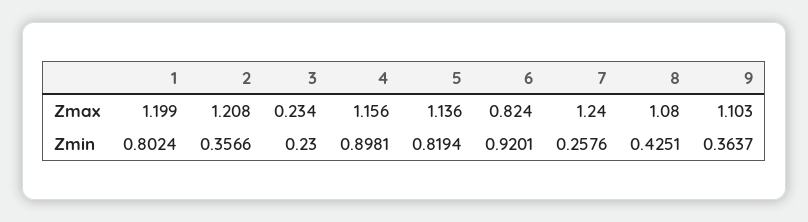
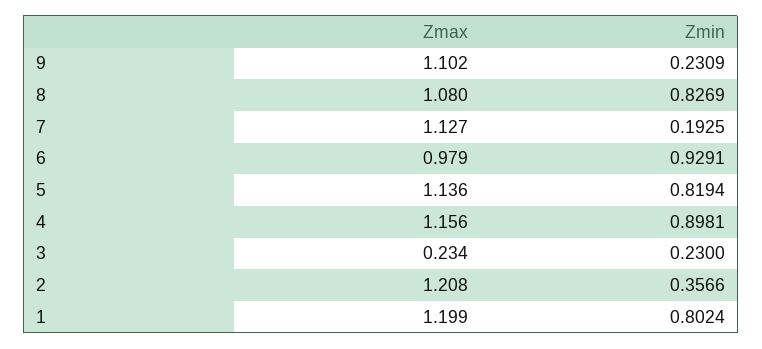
6, Zmax: 0.824 -> 0.979
7, Zmax: 1.24 -> 1.127
9, Zmax: 1.103 -> 1.102
6, Zmin: 0.9201 -> 0.9291
7, Zmin: 0.2576 -> 0.1925
8, Zmin: 0.4251 -> 0.8269
9, Zmin: 0.3637 -> 0.2309

